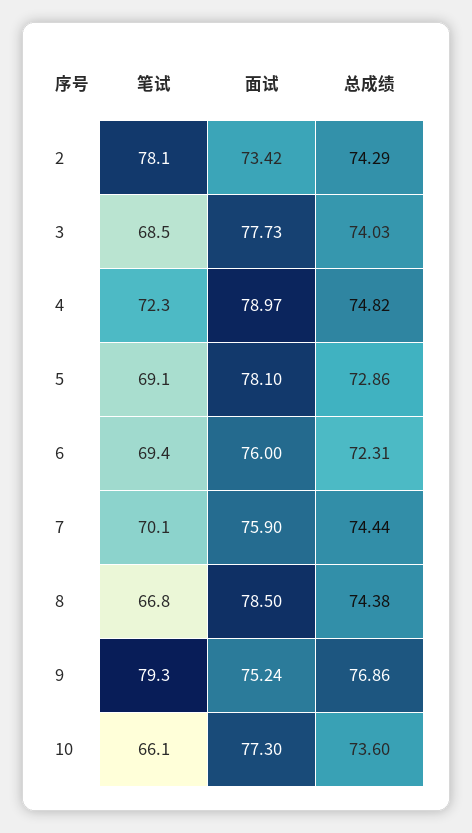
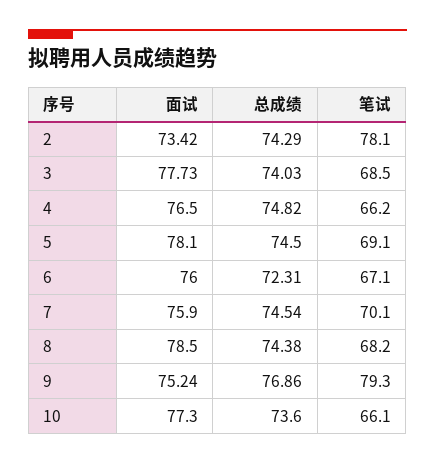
笔试, 4: 72.3 -> 66.2
面试, 4: 78.97 -> 76.5
总成绩, 5: 72.86 -> 74.5
笔试, 6: 69.4 -> 67.1
总成绩, 7: 74.44 -> 74.54
笔试, 8: 66.8 -> 68.2

